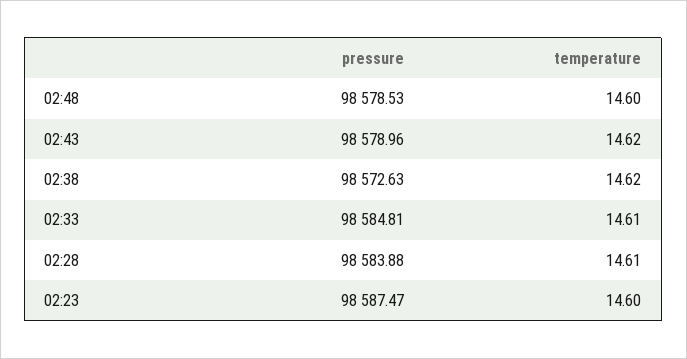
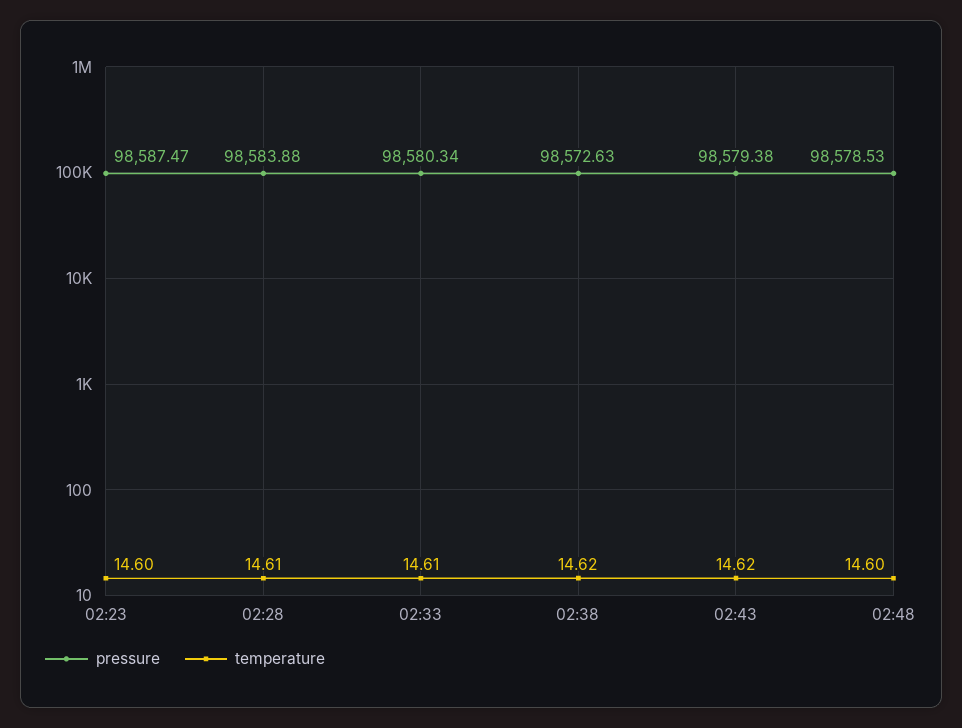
pressure, 02:43: 98578.96 -> 98579.38
pressure, 02:33: 98584.81 -> 98580.34

